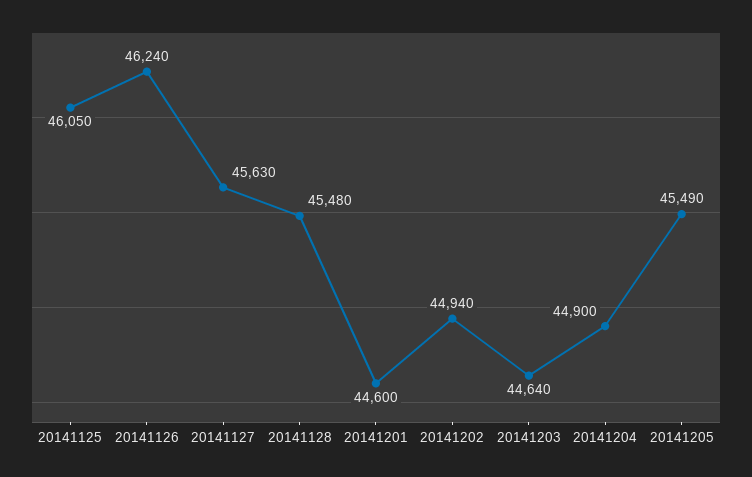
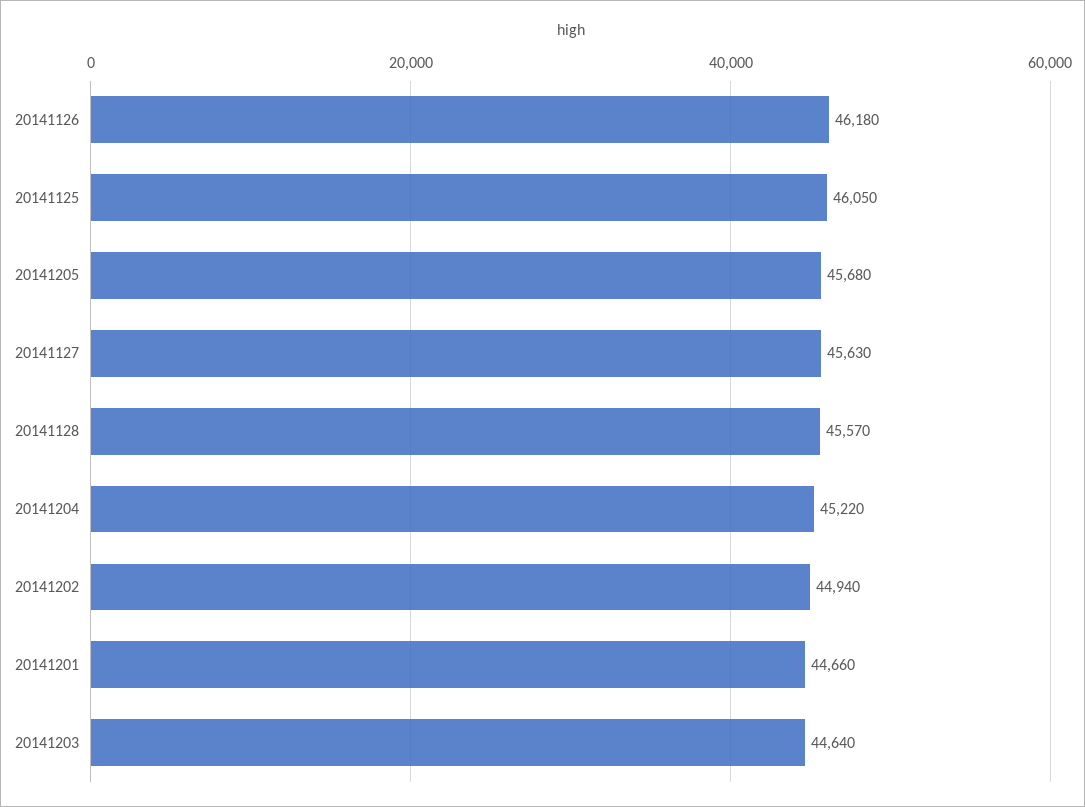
20141126: 46240 -> 46180
20141128: 45480 -> 45570
20141201: 44600 -> 44660
20141204: 44900 -> 45220
20141205: 45490 -> 45680

